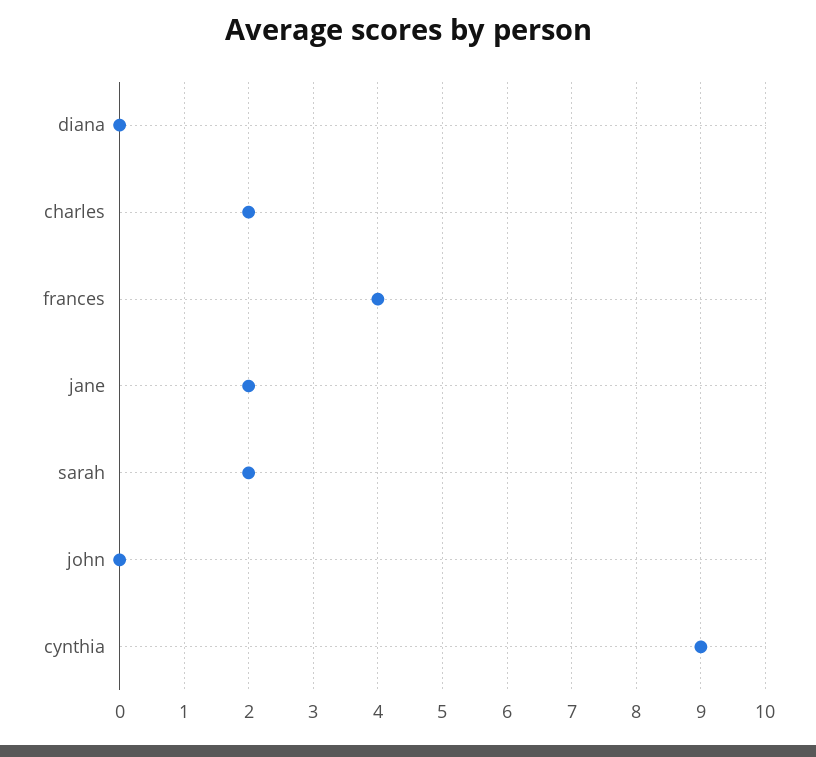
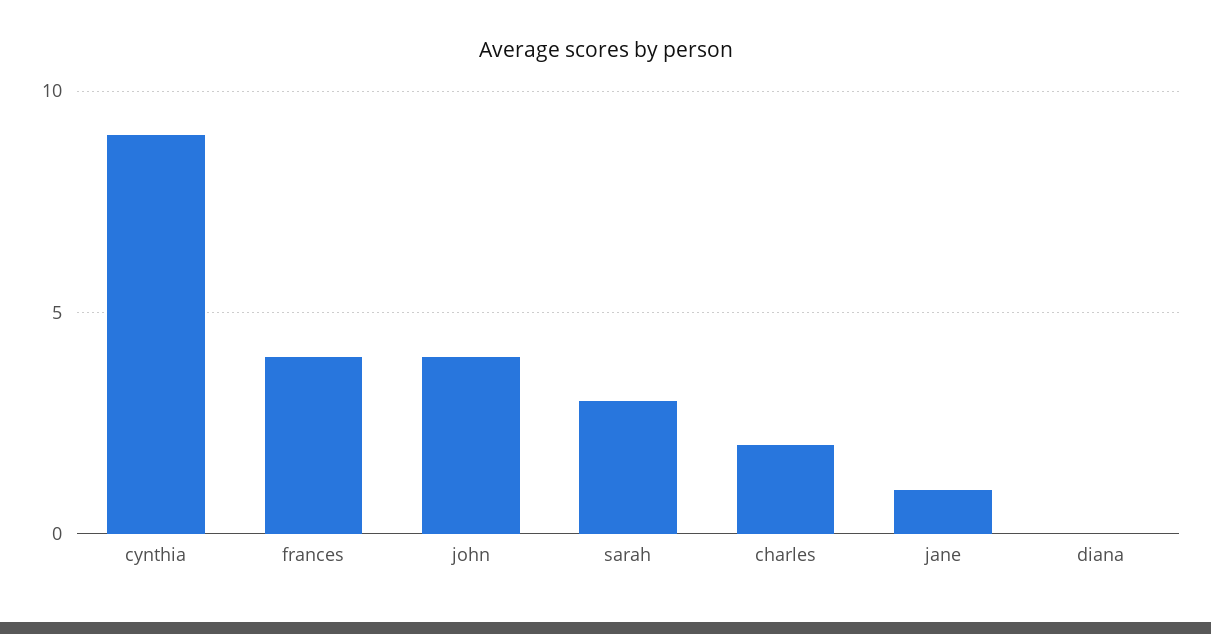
jane: 2 -> 1
sarah: 2 -> 3
john: 0 -> 4

